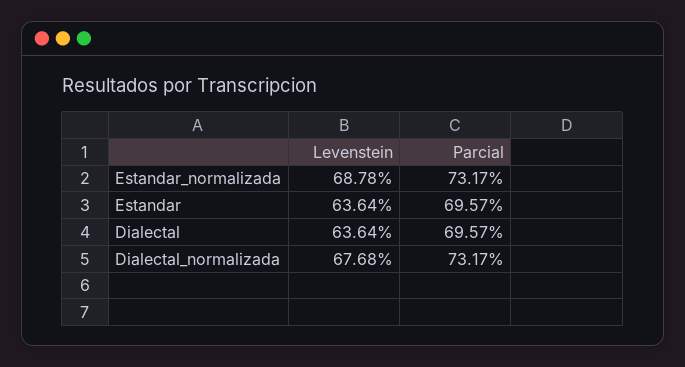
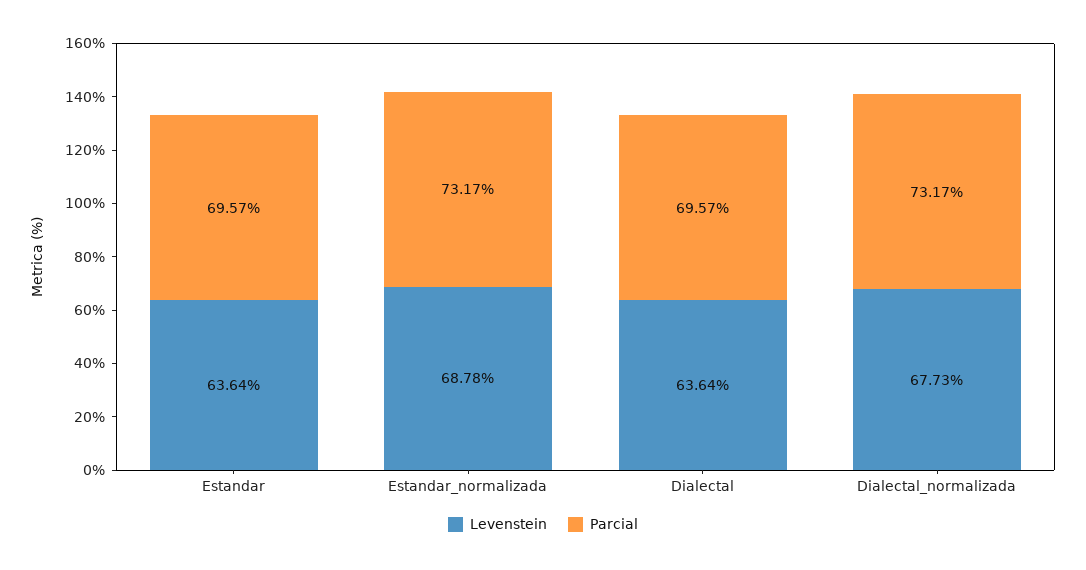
Levenstein, Dialectal_normalizada: 67.68 -> 67.73

